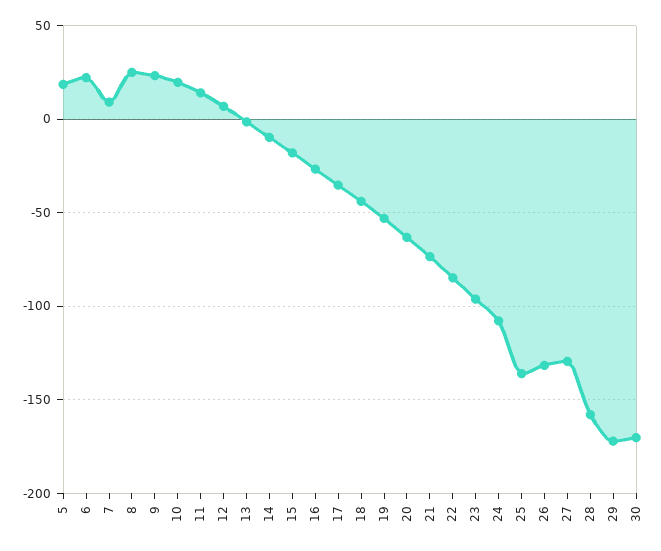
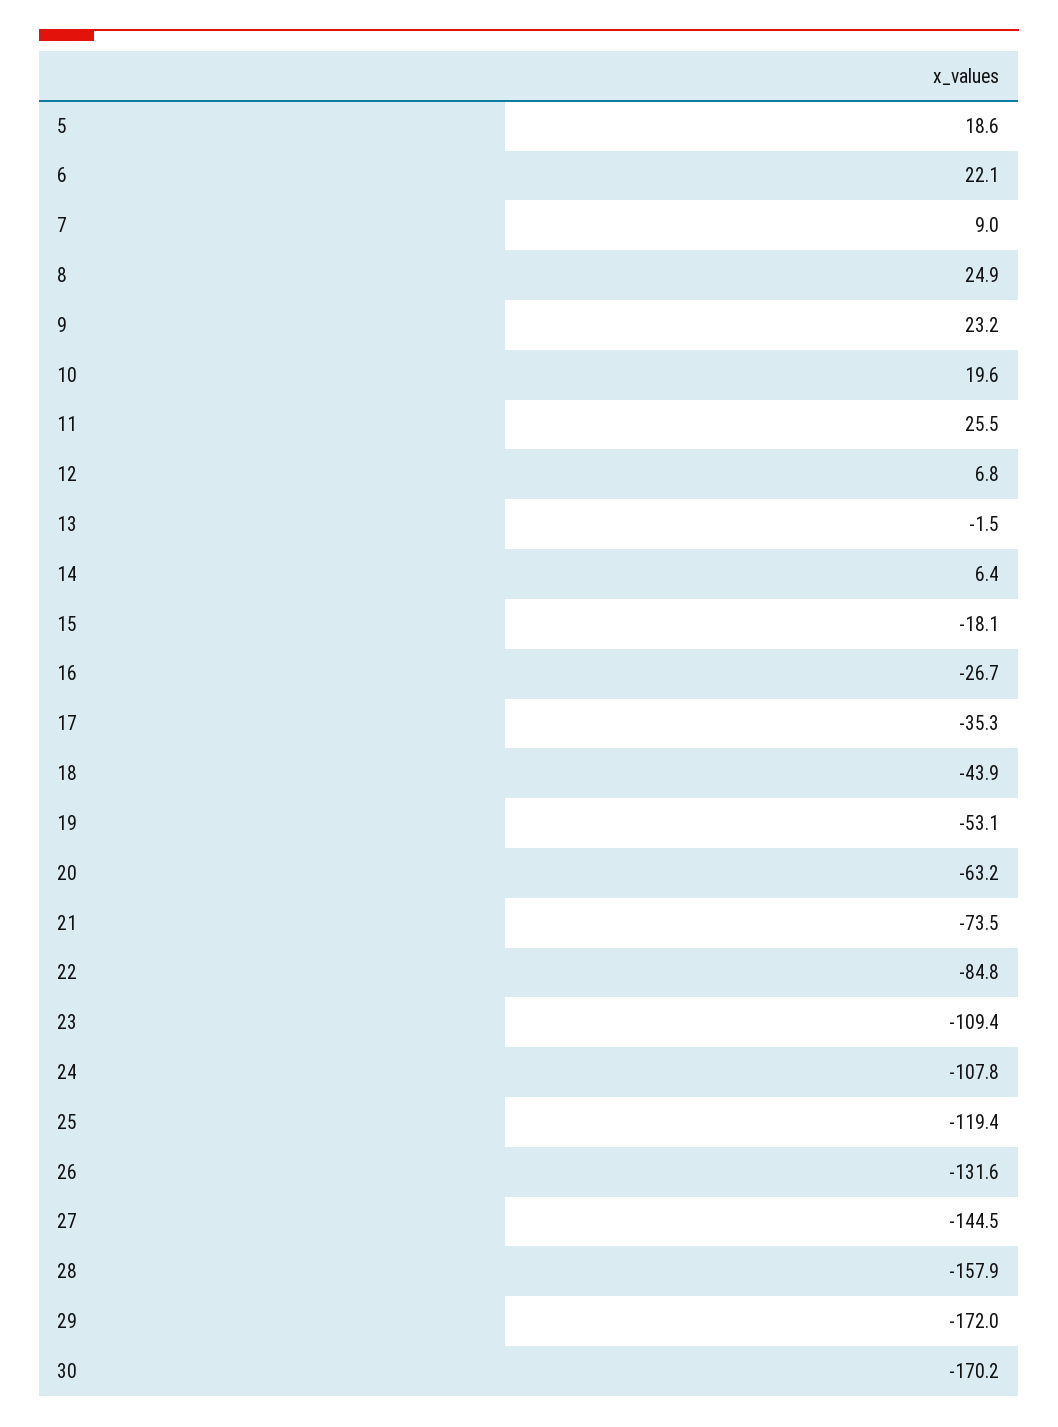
11: 15 -> 25.5
14: -10 -> 6.4
23: -95 -> -109.4
25: -135 -> -119.4
27: -130 -> -144.5

